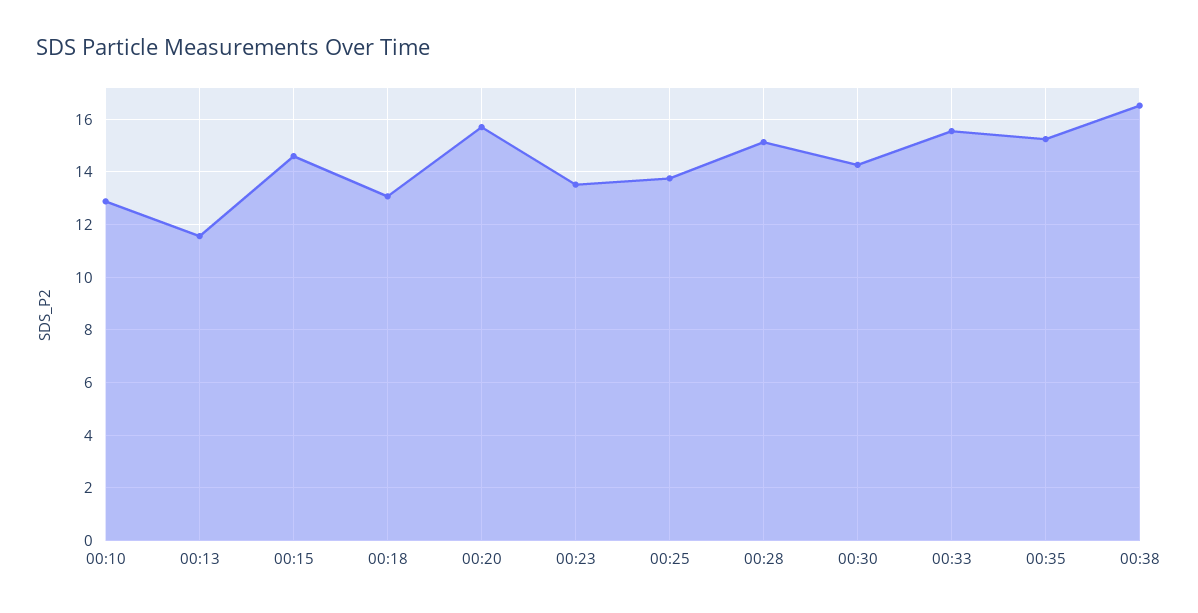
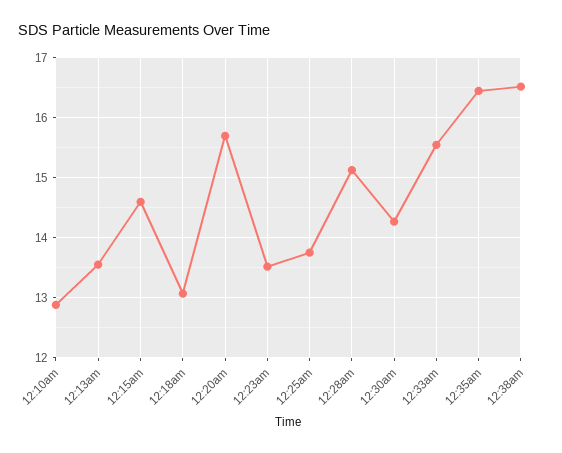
00:13: 11.5 -> 13.6
00:35: 15.25 -> 16.4

